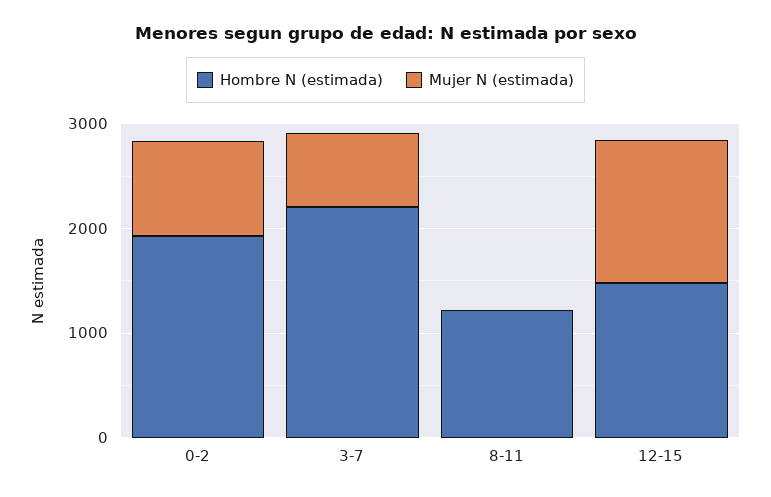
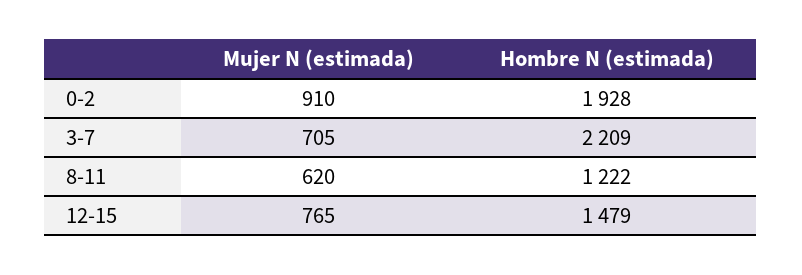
Mujer N (estimada), 8-11: 0 -> 620
Mujer N (estimada), 12-15: 1400 -> 765

